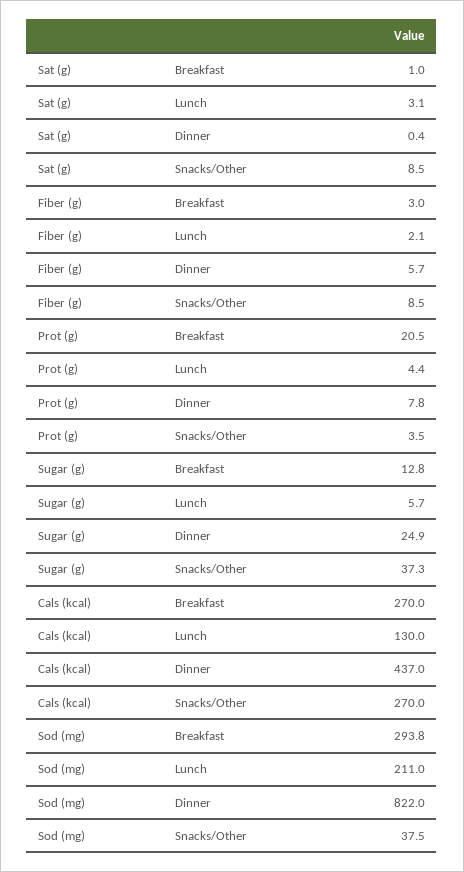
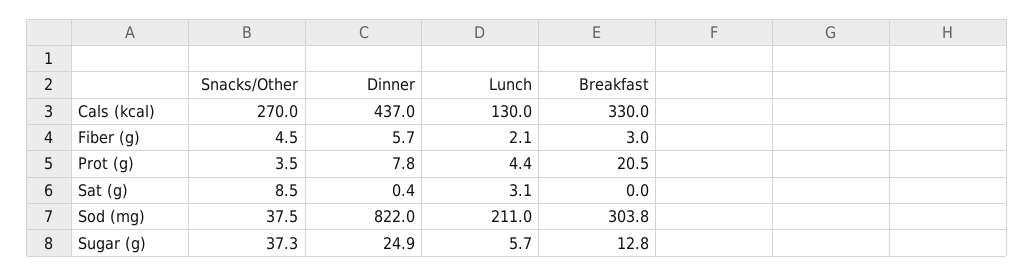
Sat (g), Breakfast: 1 -> 0
Fiber (g), Snacks/Other: 8.5 -> 4.5
Cals (kcal), Breakfast: 270 -> 330
Sod (mg), Breakfast: 293.8 -> 303.8

